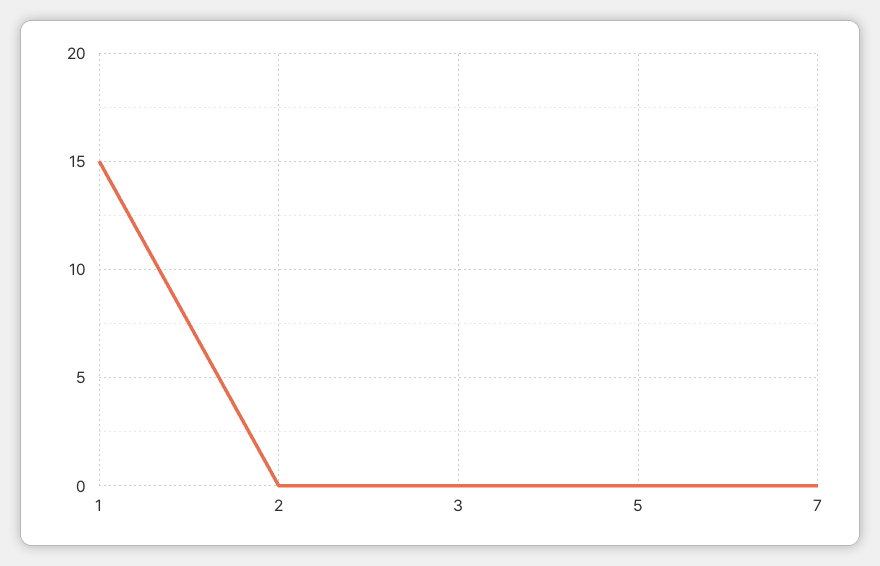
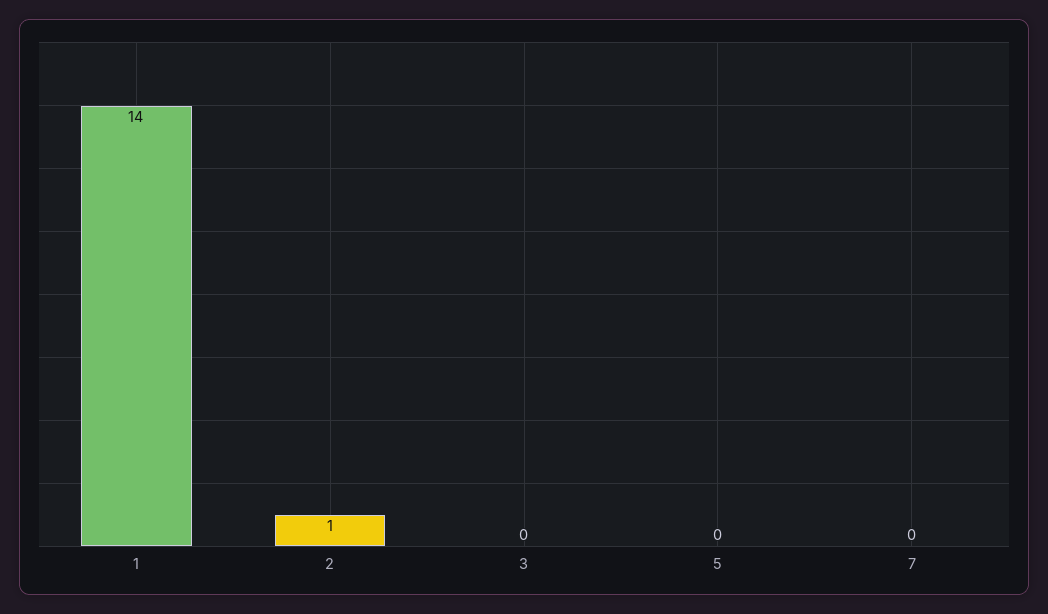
1: 15 -> 14
2: 0 -> 1

